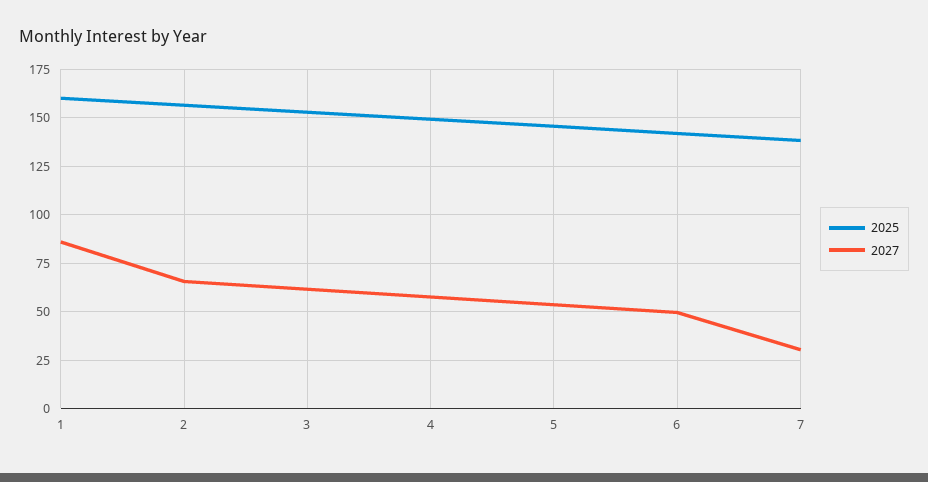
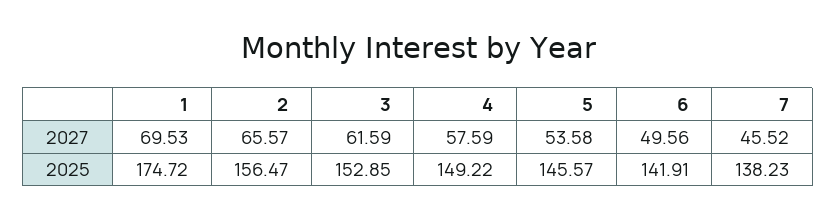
2025, 1: 160 -> 174.72
2027, 1: 85 -> 69.53
2027, 7: 30 -> 45.52

